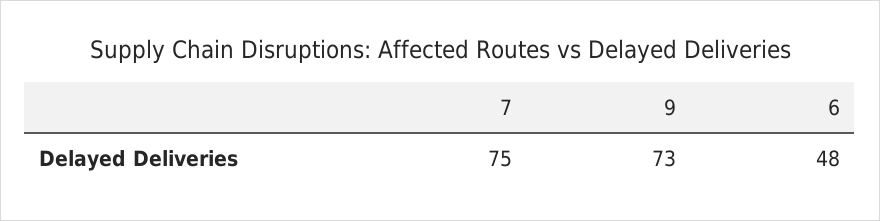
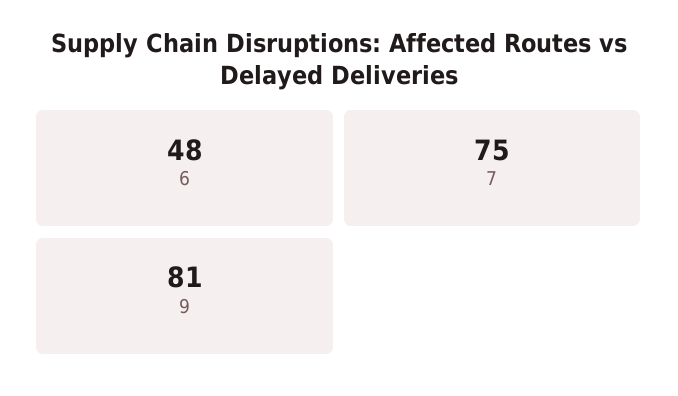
9: 73 -> 81

